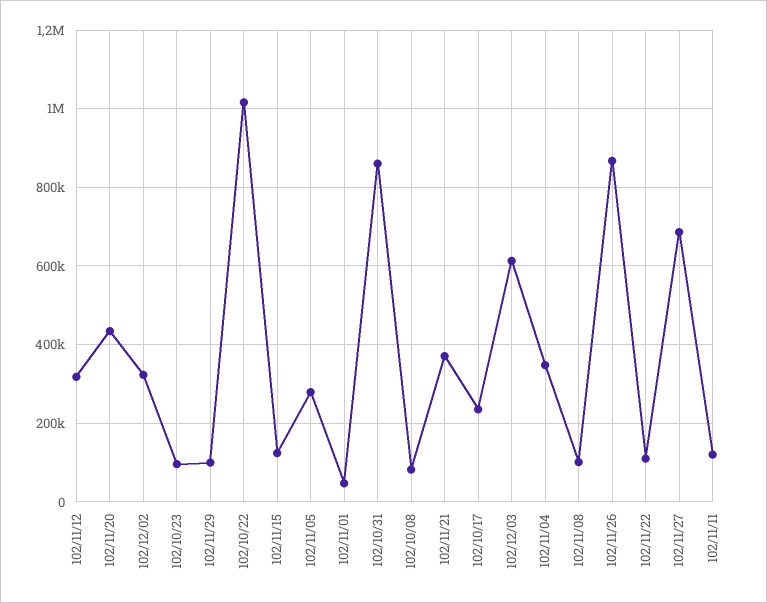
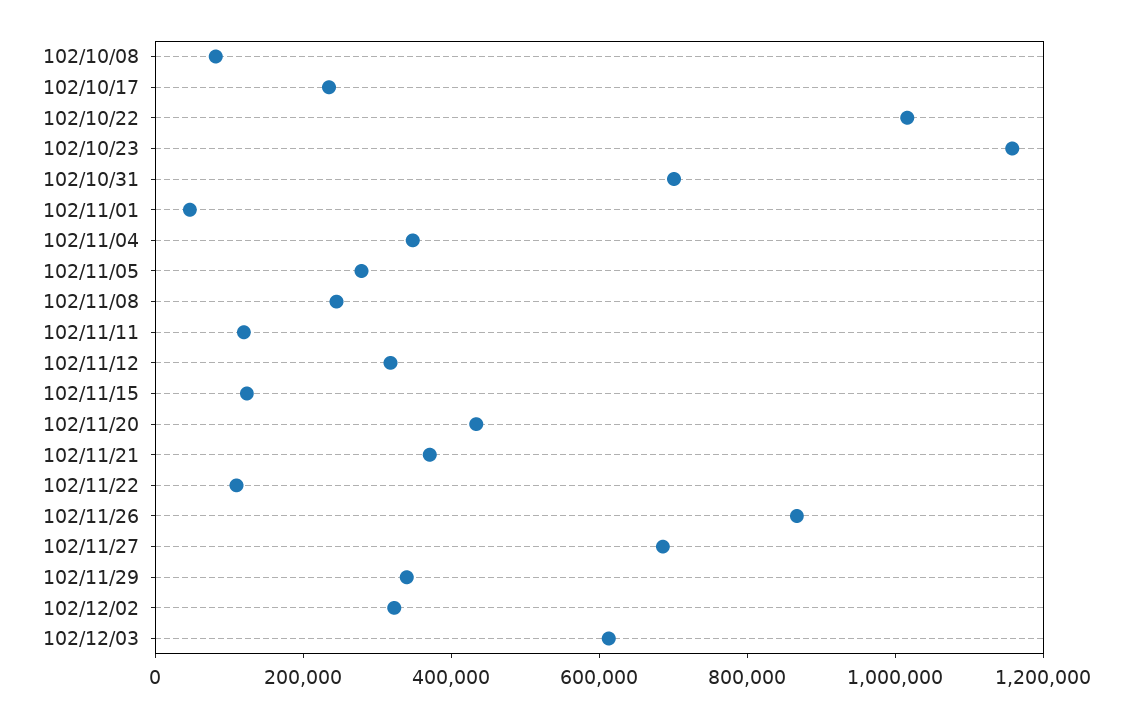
102/10/23: 100000 -> 1150000
102/11/29: 100000 -> 350000
102/10/31: 860000 -> 700000
102/11/08: 100000 -> 250000

